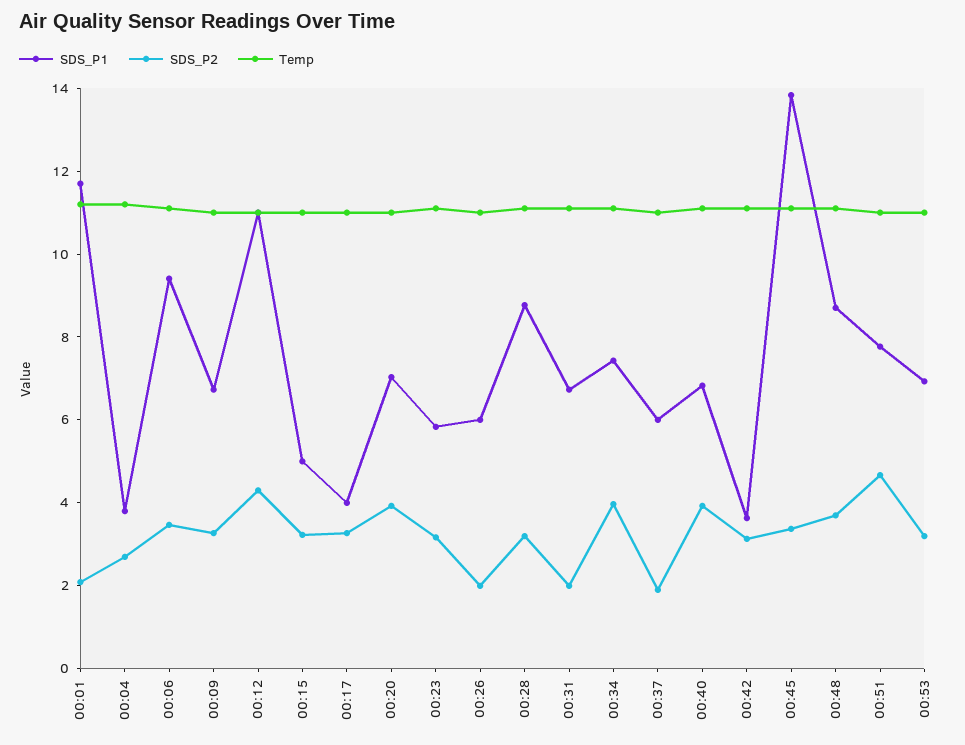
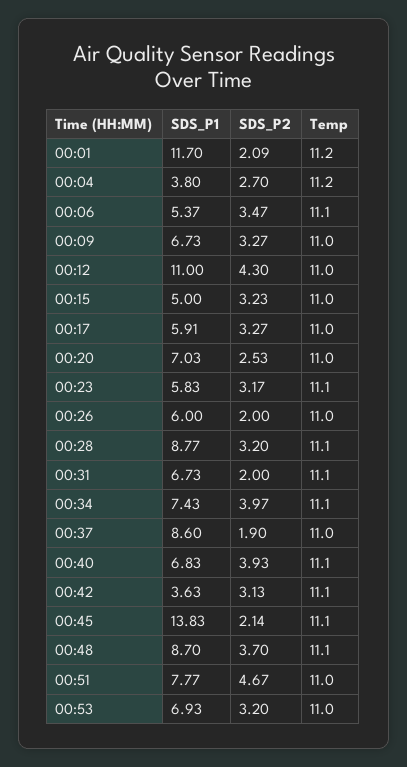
SDS_P1, 00:06: 9.5 -> 5.37
SDS_P1, 00:17: 4 -> 5.91
SDS_P2, 00:20: 4 -> 2.53
SDS_P1, 00:37: 6 -> 8.6
SDS_P2, 00:45: 3.5 -> 2.14

